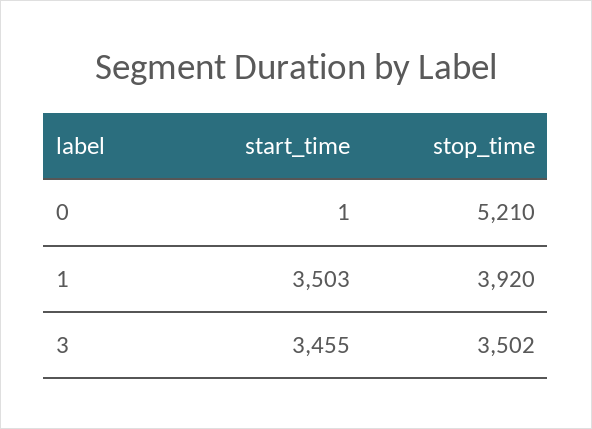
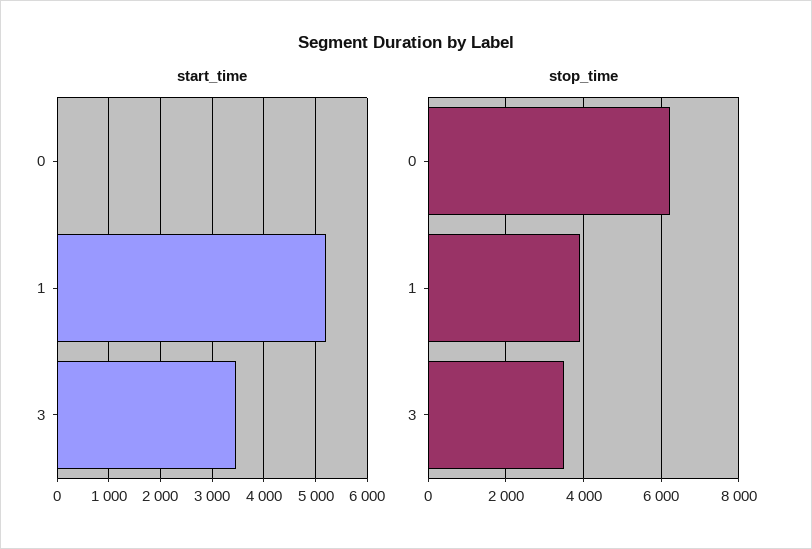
stop_time, 0: 5210 -> 6200
start_time, 1: 3503 -> 5200

